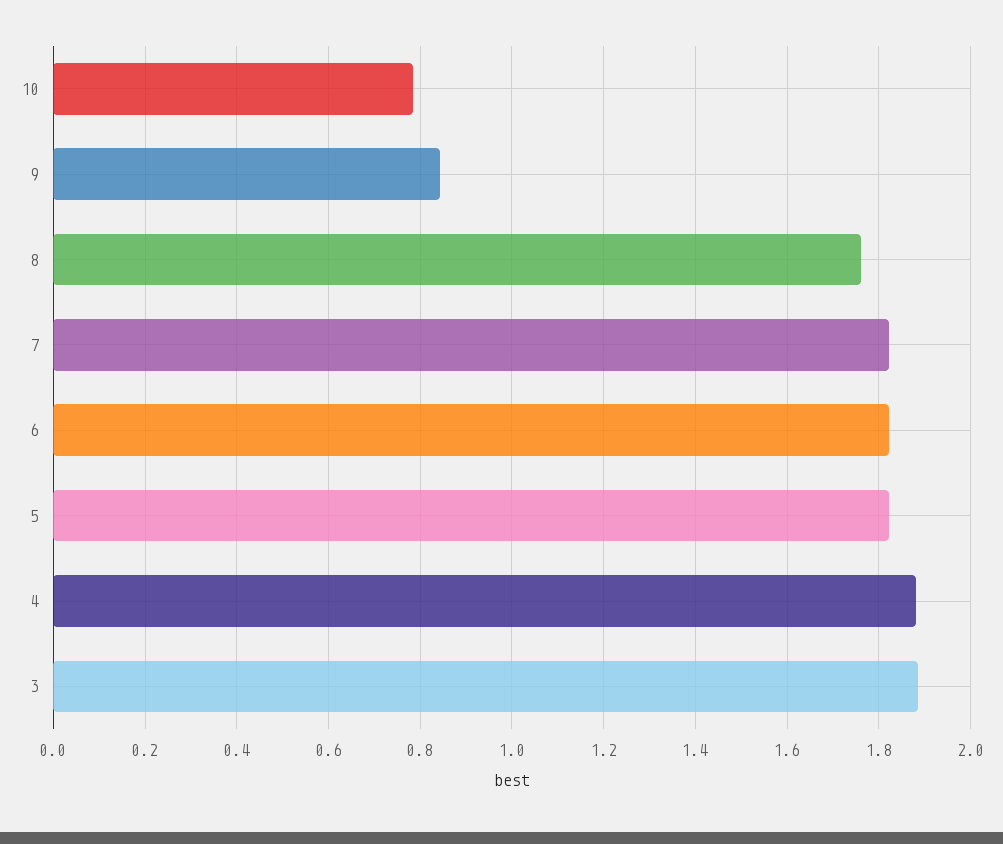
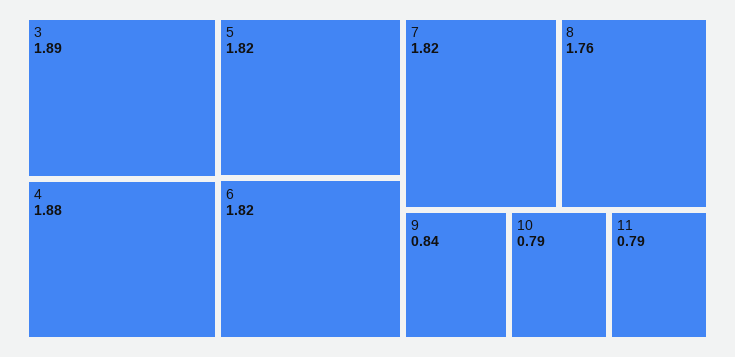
11: none -> 0.79

